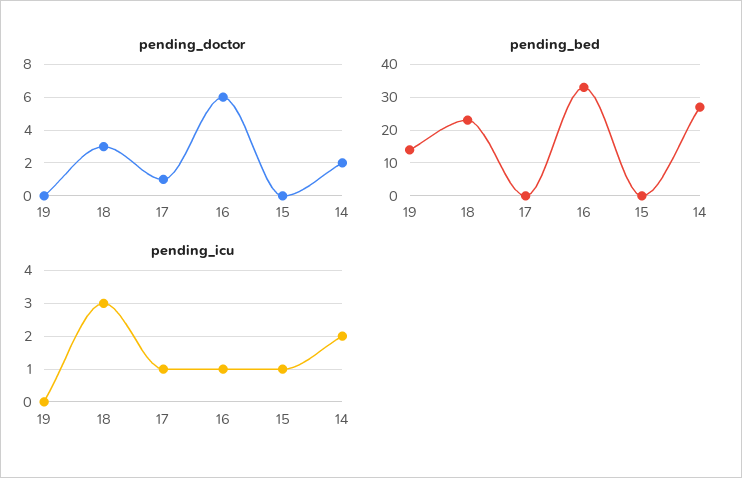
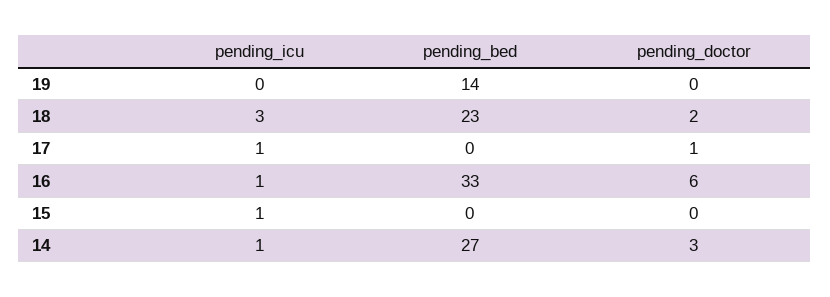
pending_doctor, 18: 3 -> 2
pending_doctor, 14: 2 -> 3
pending_icu, 14: 2 -> 1

